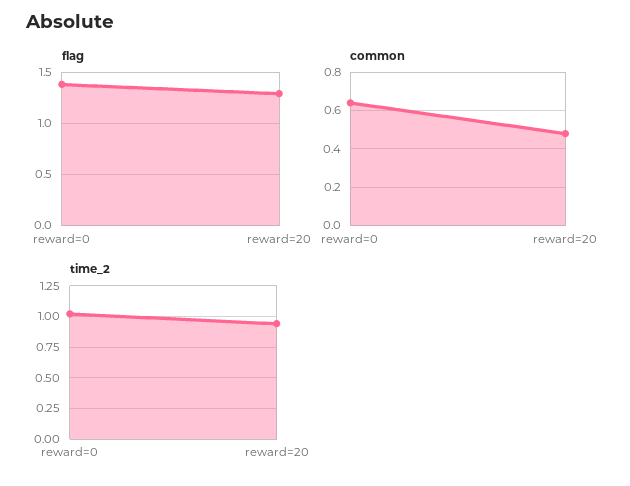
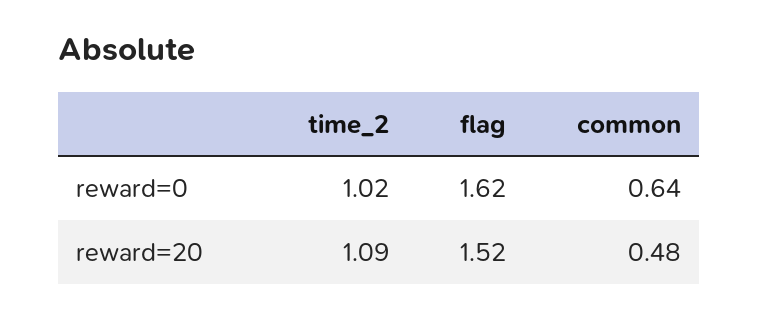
flag, reward=0: 1.4 -> 1.62
flag, reward=20: 1.3 -> 1.52
time_2, reward=20: 0.95 -> 1.09

